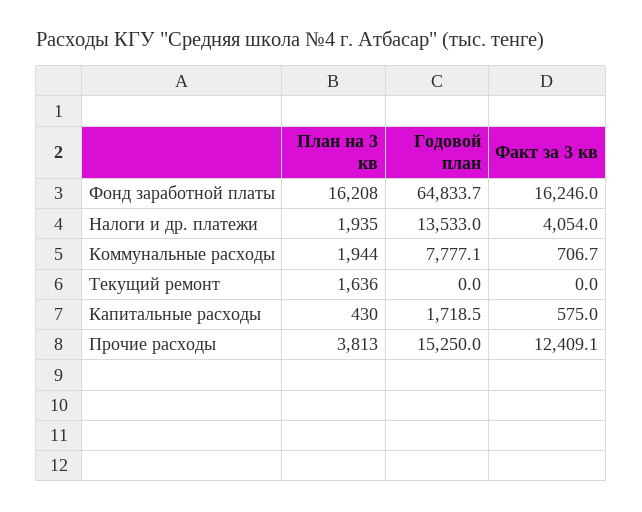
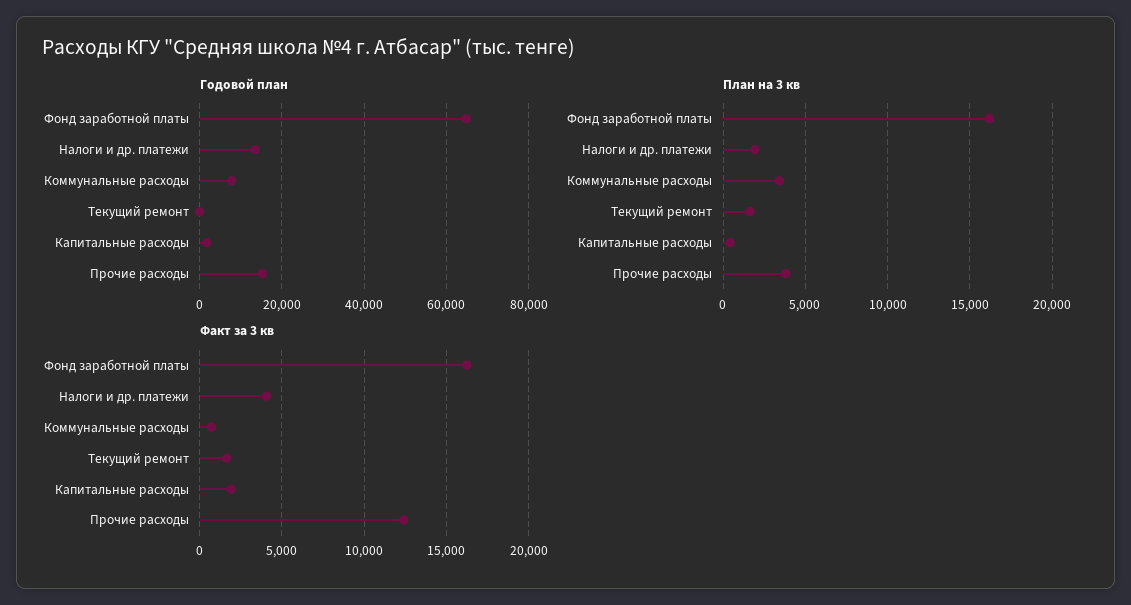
План на 3 кв, Коммунальные расходы: 1944 -> 3500
Факт за 3 кв, Текущий ремонт: 0 -> 1500
Факт за 3 кв, Капитальные расходы: 575 -> 2000

